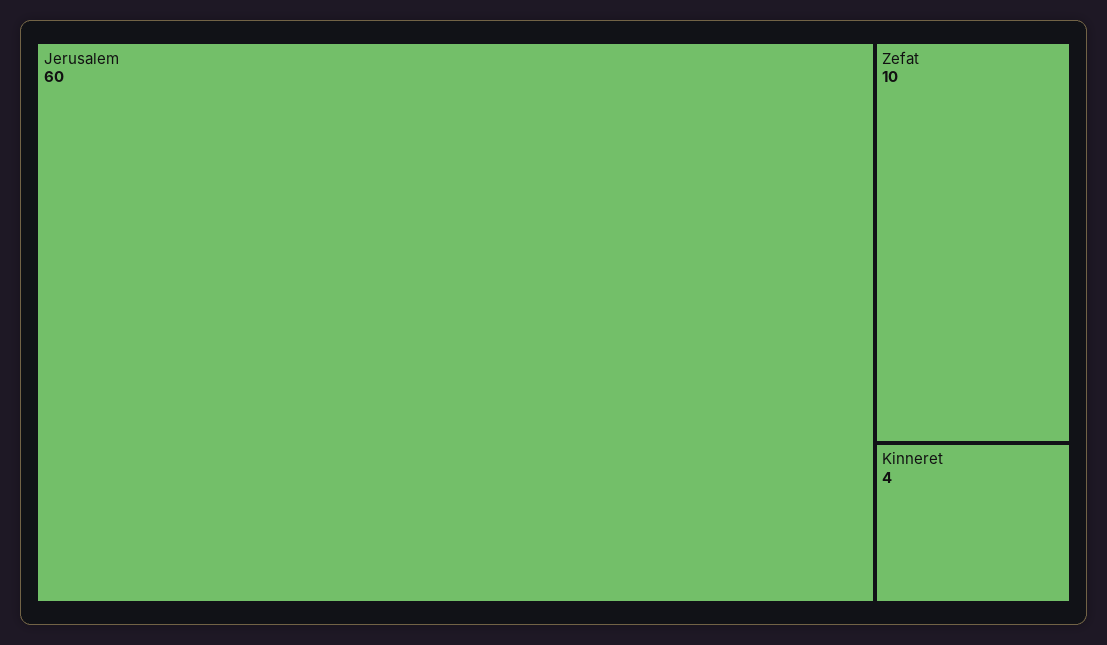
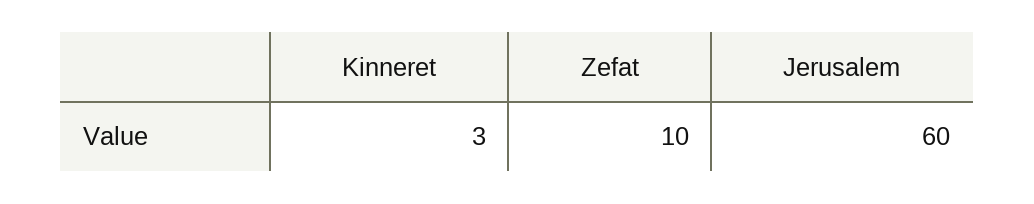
Kinneret: 4 -> 3

